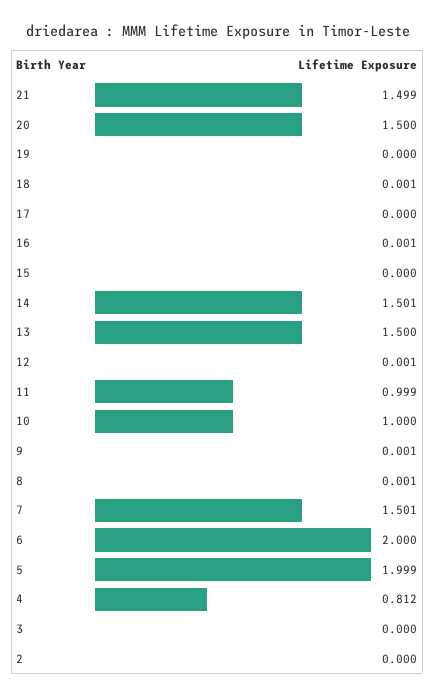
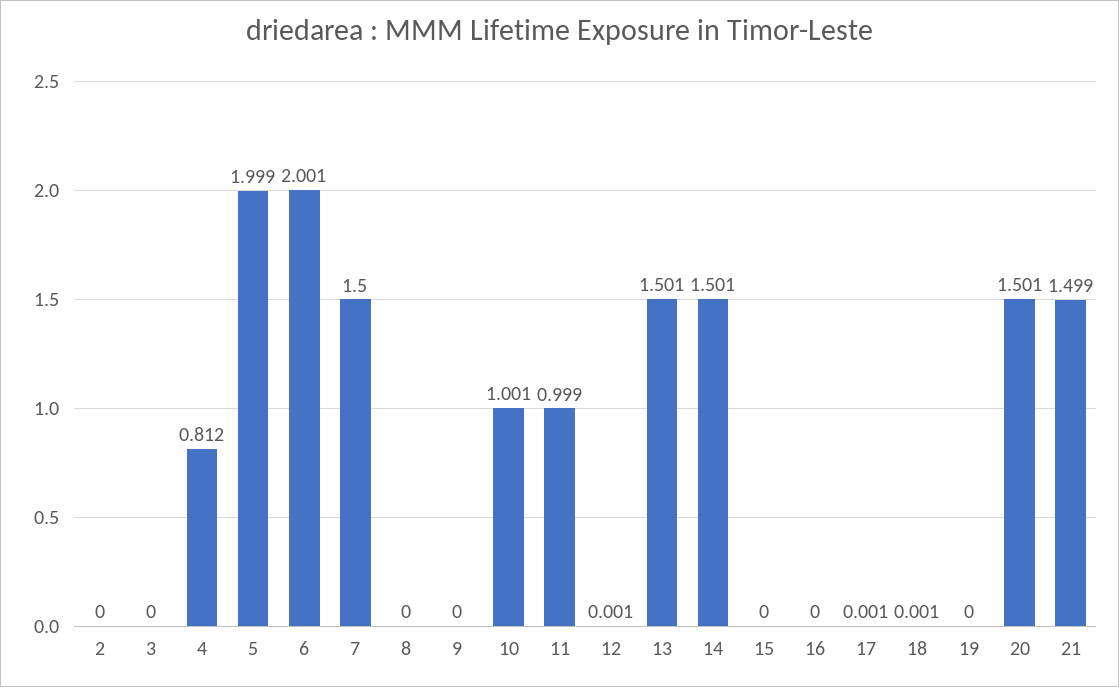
20: 1.5 -> 1.501
17: 0 -> 0.001
16: 0.001 -> 0
13: 1.5 -> 1.501
10: 1 -> 1.001
9: 0.001 -> 0
8: 0.001 -> 0
7: 1.501 -> 1.5
6: 2 -> 2.001

